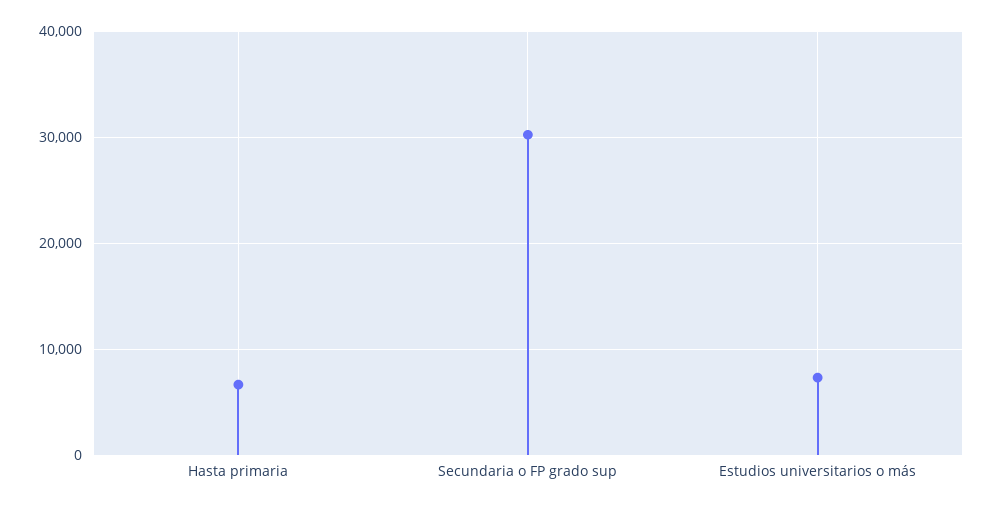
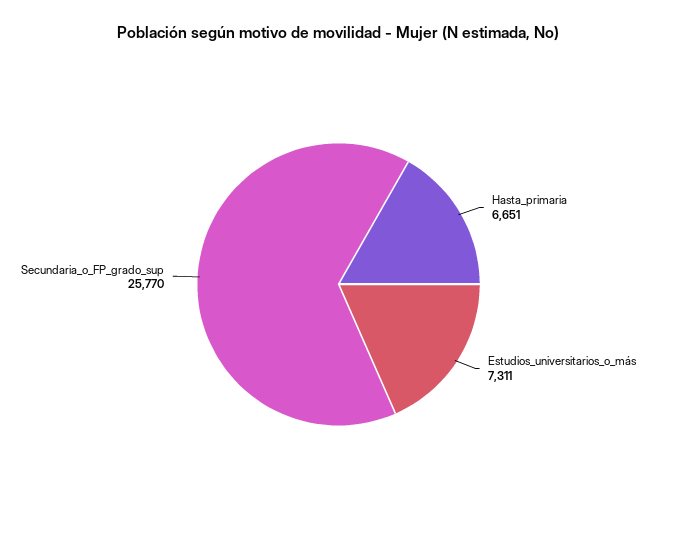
Secundaria o FP grado sup: 30000 -> 25770

